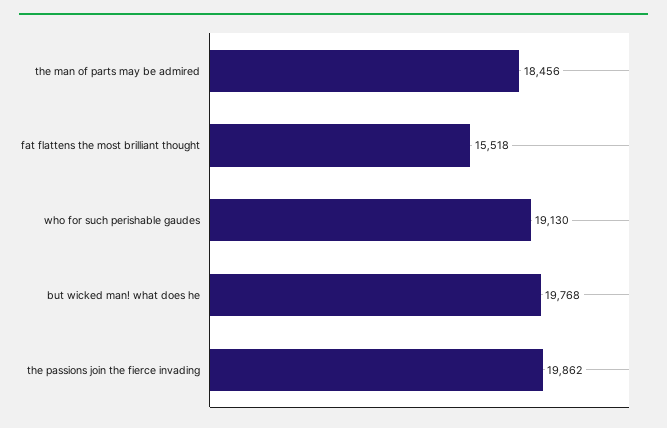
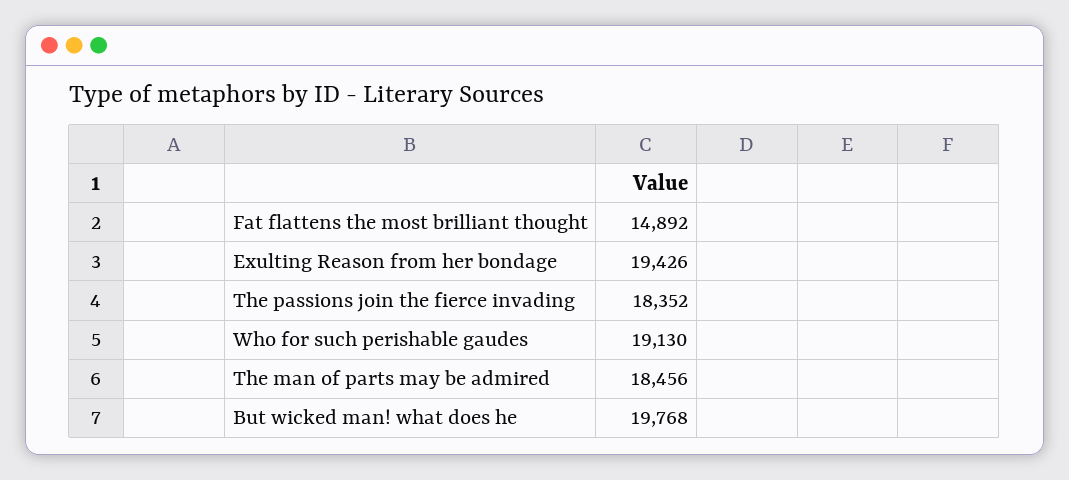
fat flattens the most brilliant thought: 15518 -> 14892
the passions join the fierce invading: 19862 -> 18352
Exulting Reason from her bondage: none -> 19426

